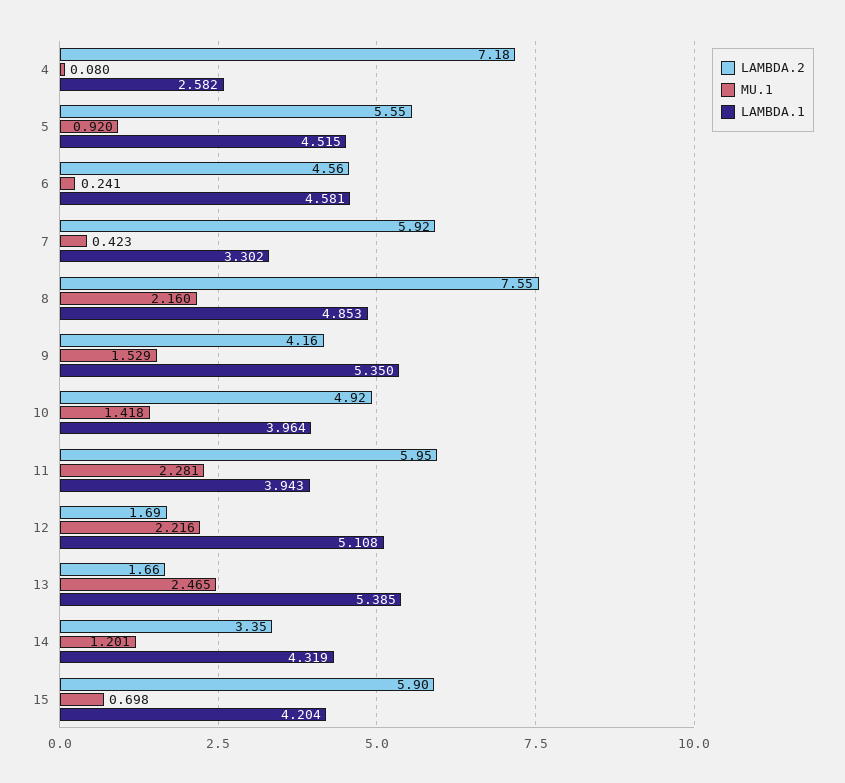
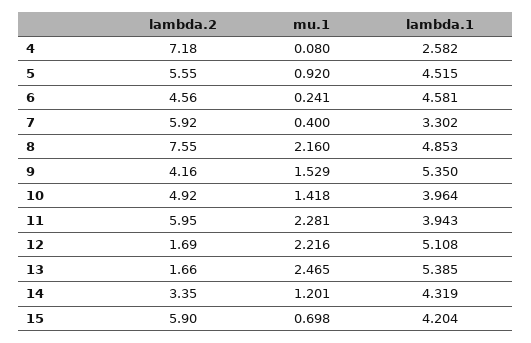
MU.1, 7: 0.423 -> 0.4

